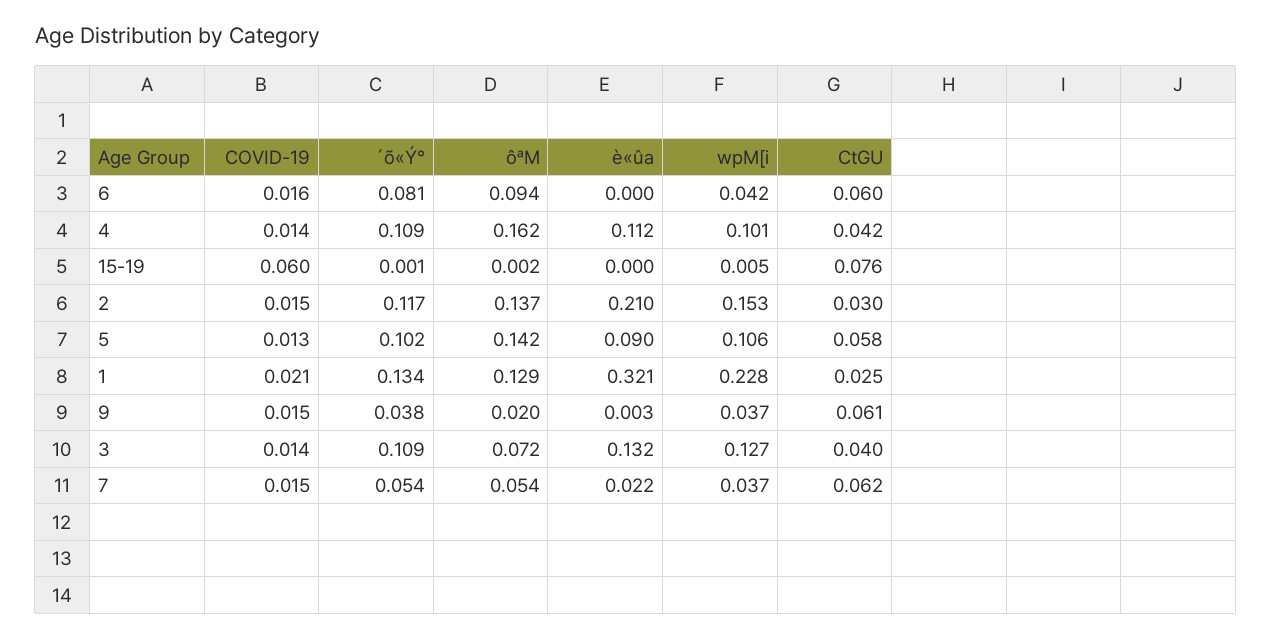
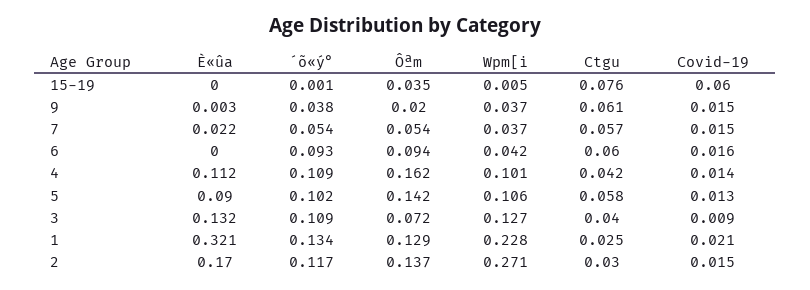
´õ«Ý°, 6: 0.081 -> 0.093
ôªM, 15-19: 0.002 -> 0.035
è«ûa, 2: 0.21 -> 0.17
wpM[i, 2: 0.153 -> 0.271
COVID-19, 3: 0.014 -> 0.009
CtGU, 7: 0.062 -> 0.057

